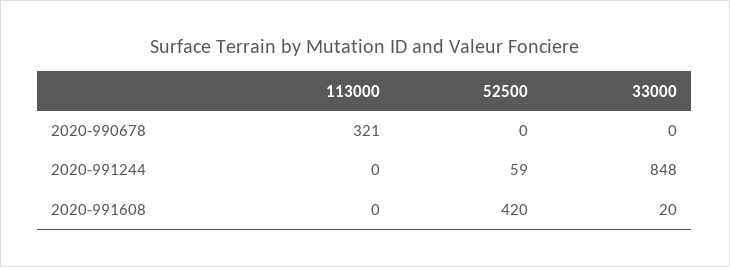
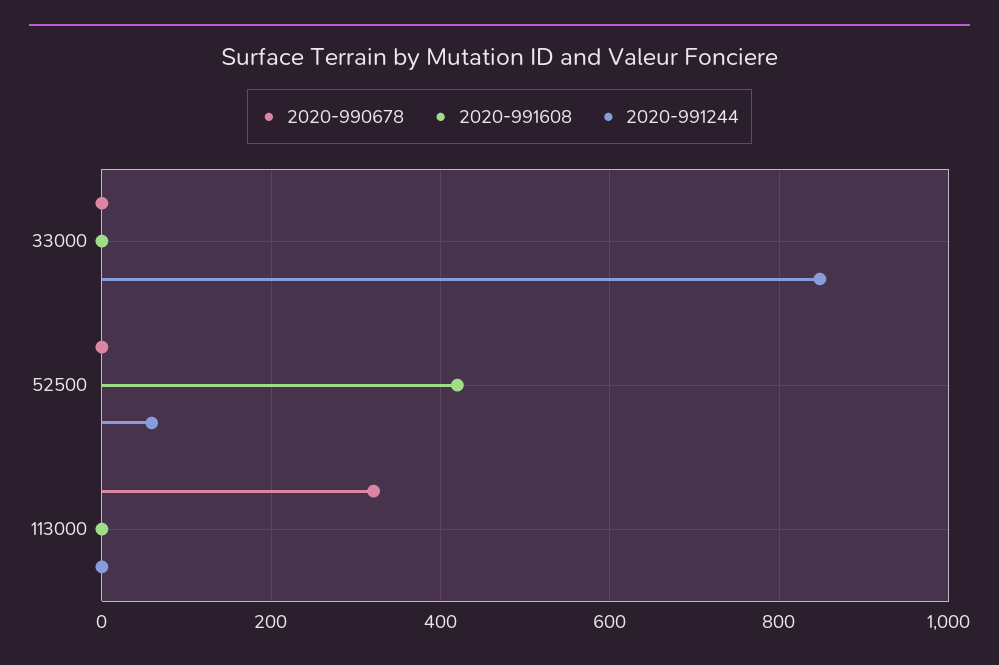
2020-991608, 33000: 20 -> 0

